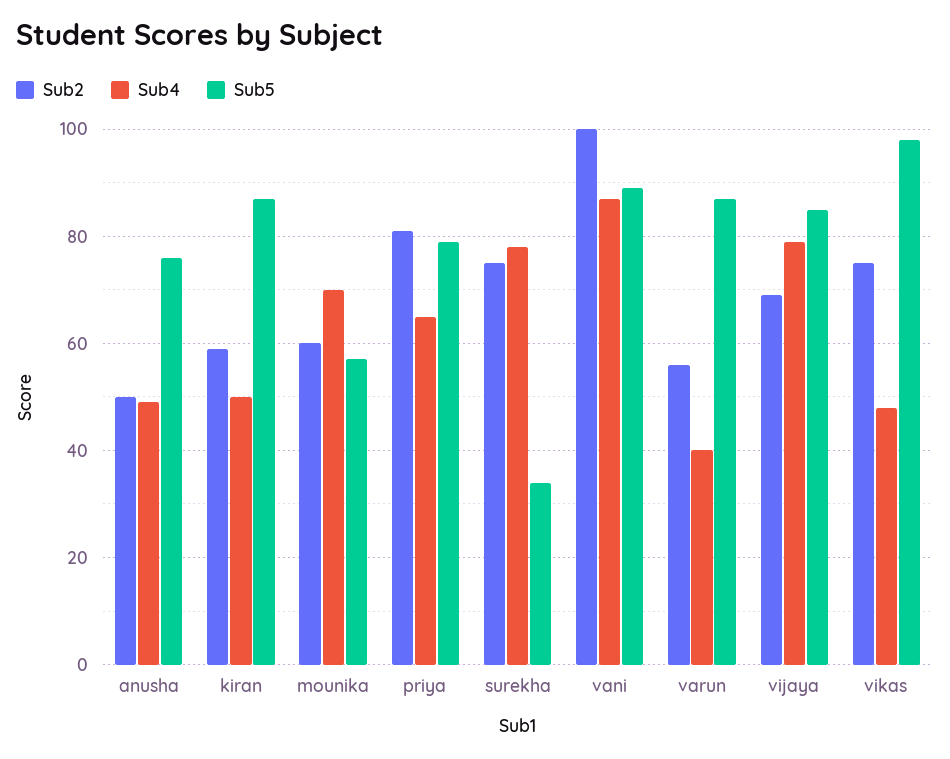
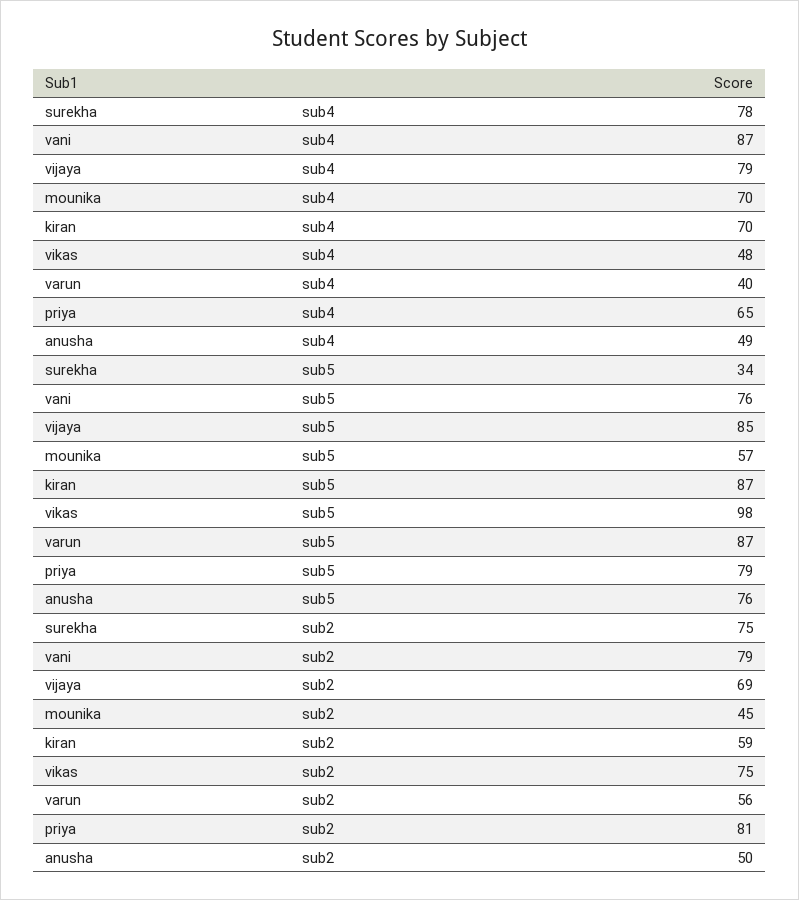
Sub4, kiran: 50 -> 70
Sub2, mounika: 60 -> 45
Sub2, vani: 100 -> 79
Sub5, vani: 90 -> 76

